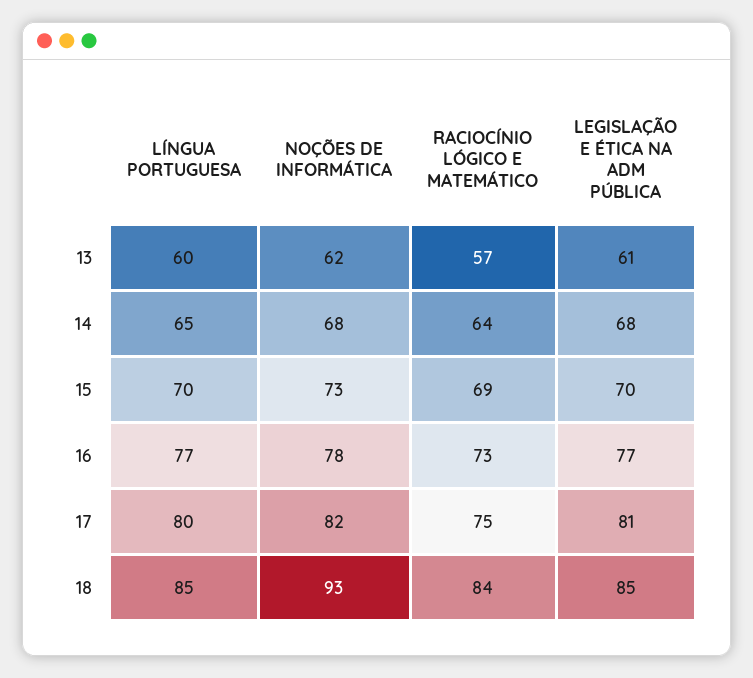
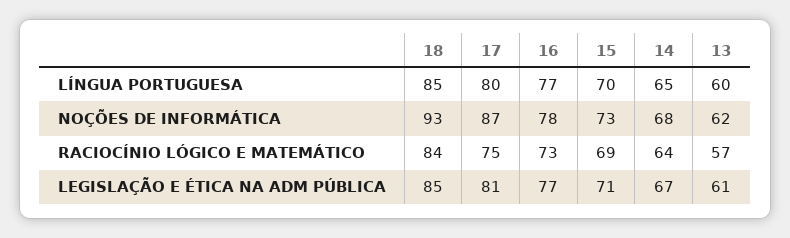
LEGISLAÇÃO E ÉTICA NA ADM PÚBLICA, 14: 68 -> 67
LEGISLAÇÃO E ÉTICA NA ADM PÚBLICA, 15: 70 -> 71
NOÇÕES DE INFORMÁTICA, 17: 82 -> 87

